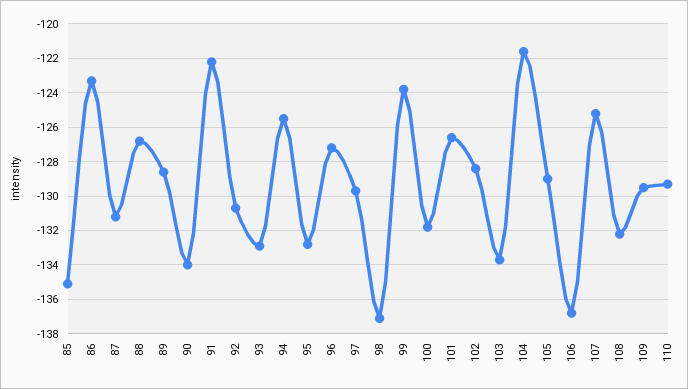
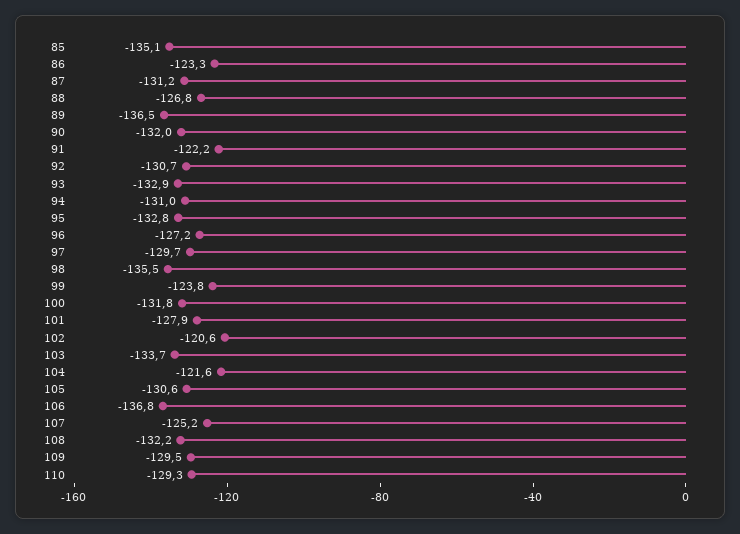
89: -128.5 -> -136.5
90: -134 -> -132
94: -125.5 -> -131
98: -137 -> -135.5
101: -126.5 -> -127.9
102: -128.5 -> -120.6
105: -129 -> -130.6

